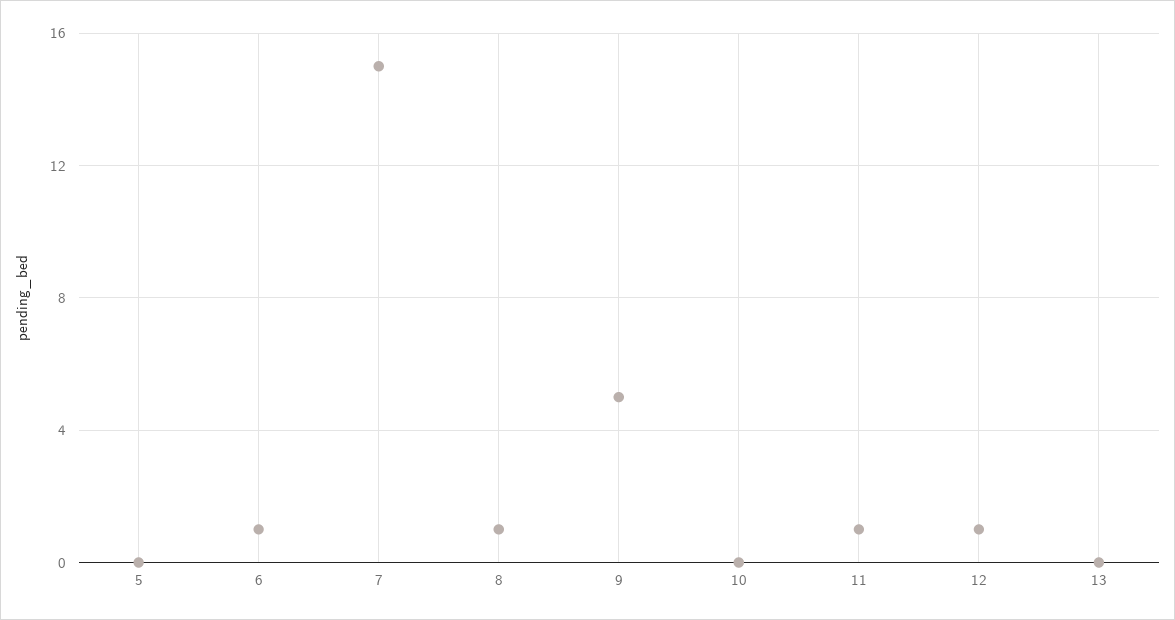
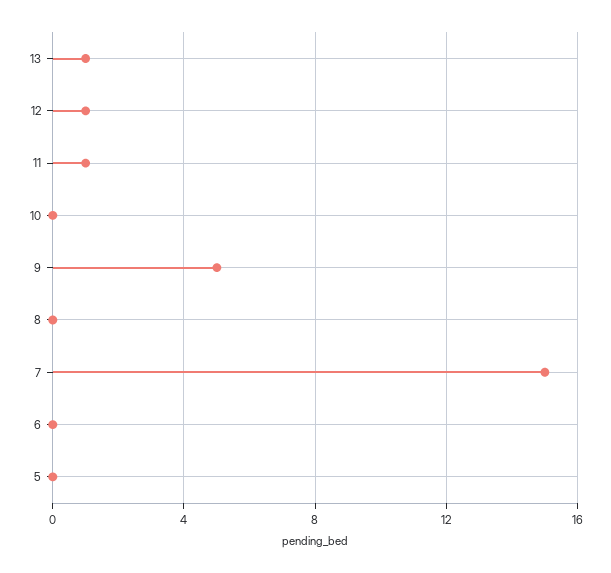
6: 1 -> 0
8: 1 -> 0
13: 0 -> 1

